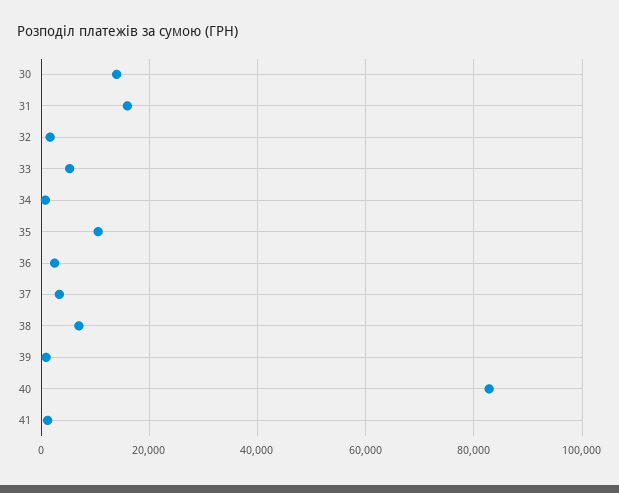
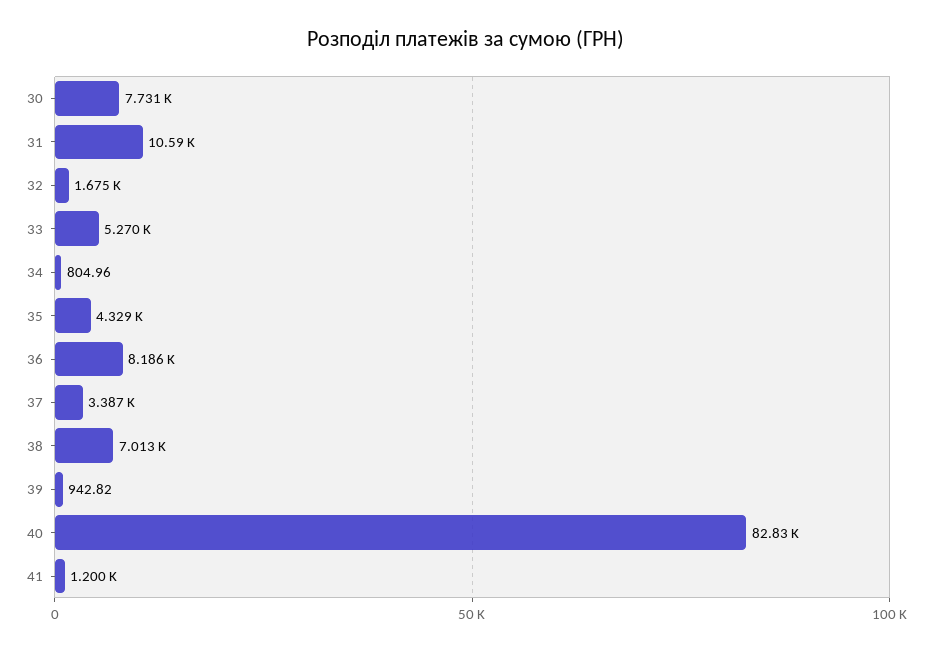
30: 14000 -> 7731
31: 16000 -> 10590
35: 10000 -> 4329
36: 2000 -> 8186

